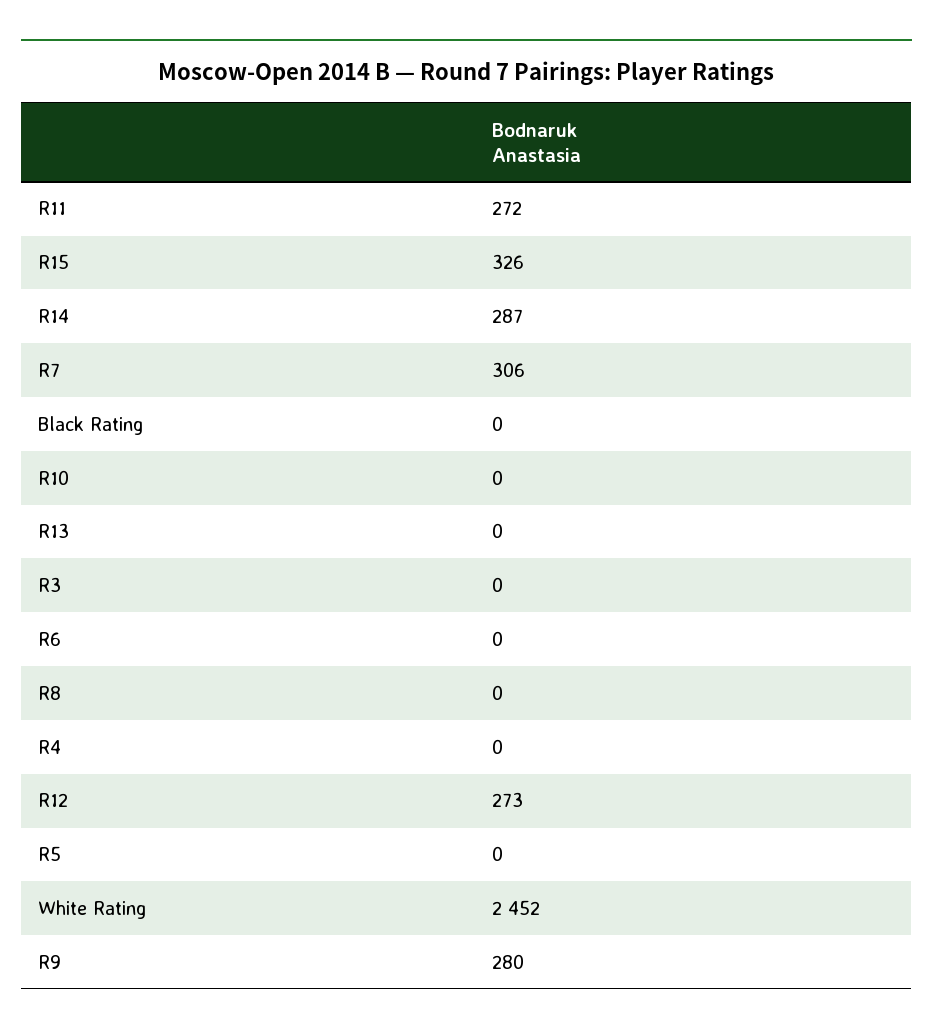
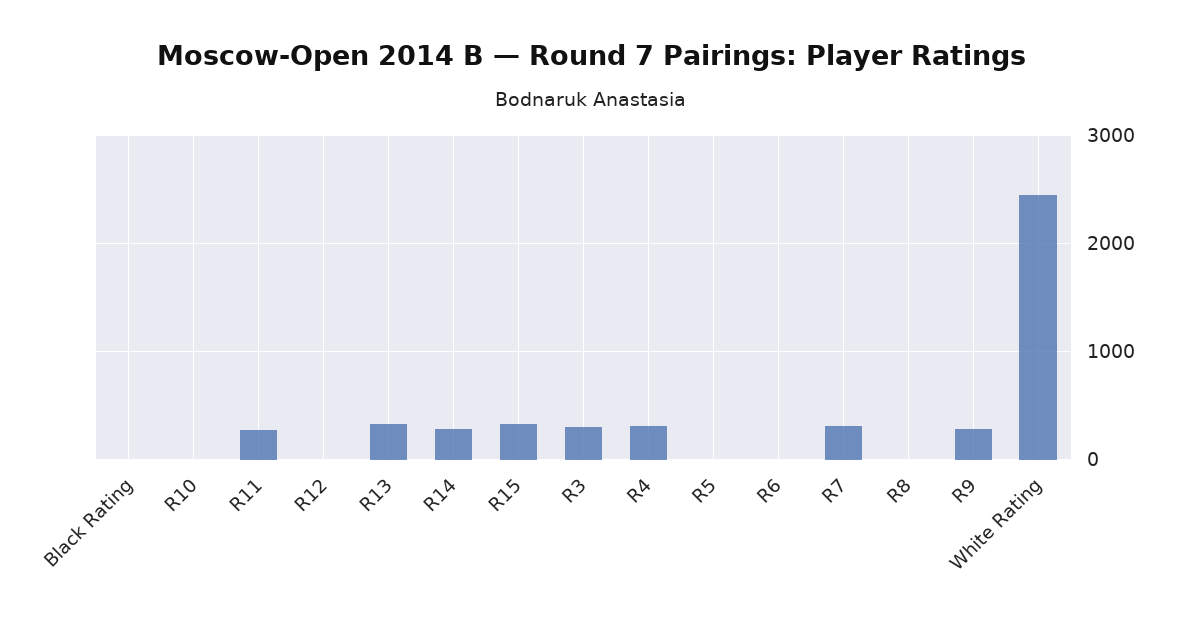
R13: 0 -> 300
R3: 0 -> 300
R4: 0 -> 300
R12: 273 -> 0

